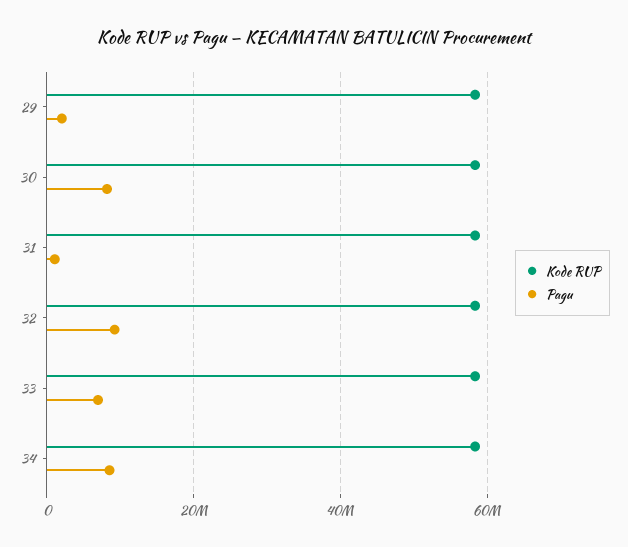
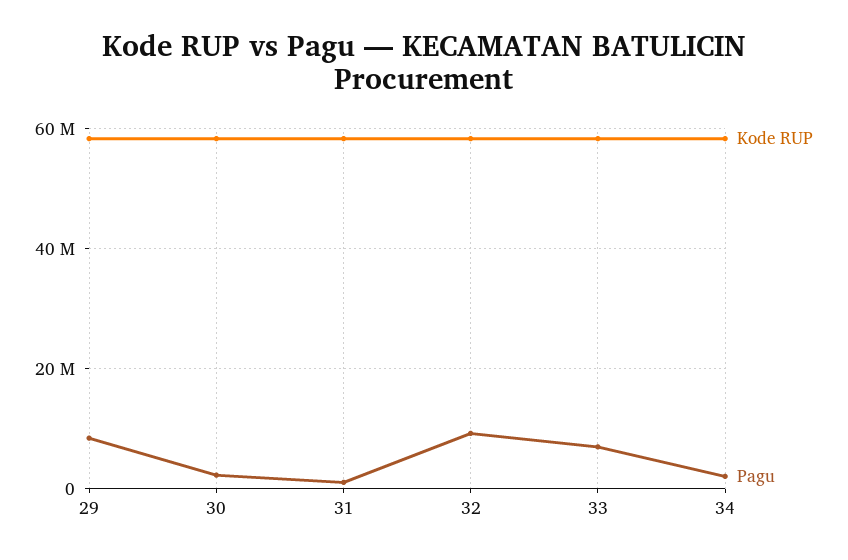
Pagu, 29: 2000000 -> 8000000
Pagu, 30: 8000000 -> 2000000
Pagu, 34: 8000000 -> 2000000

